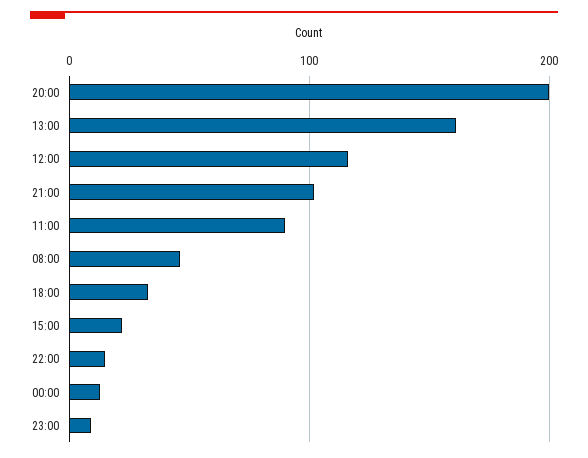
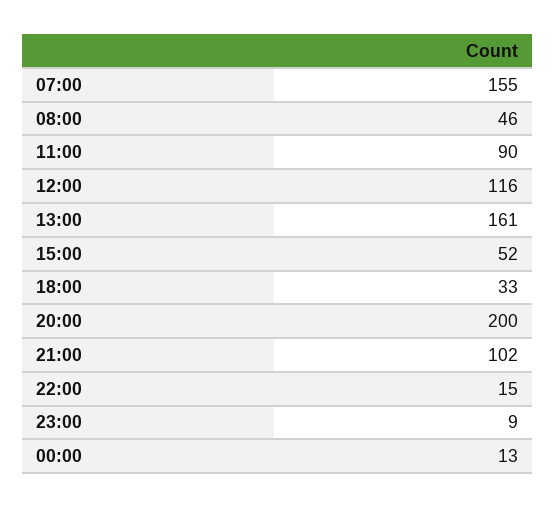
15:00: 20 -> 52
07:00: none -> 155

